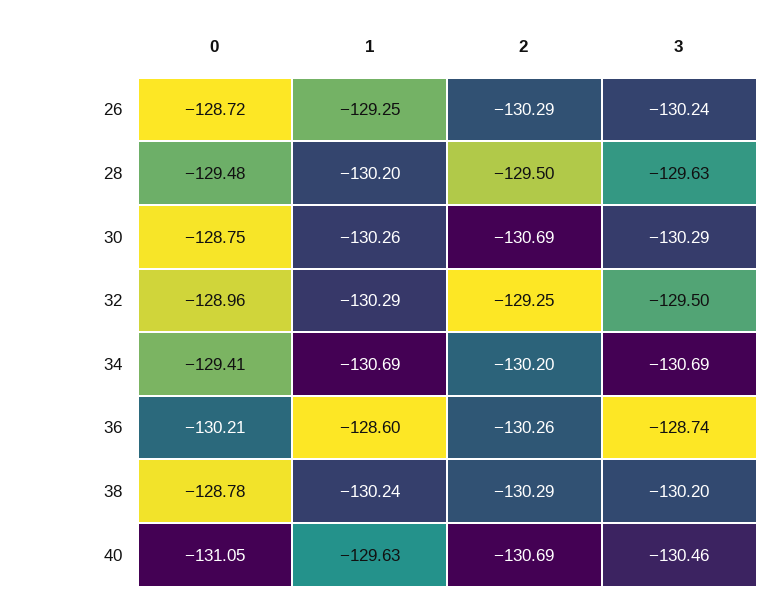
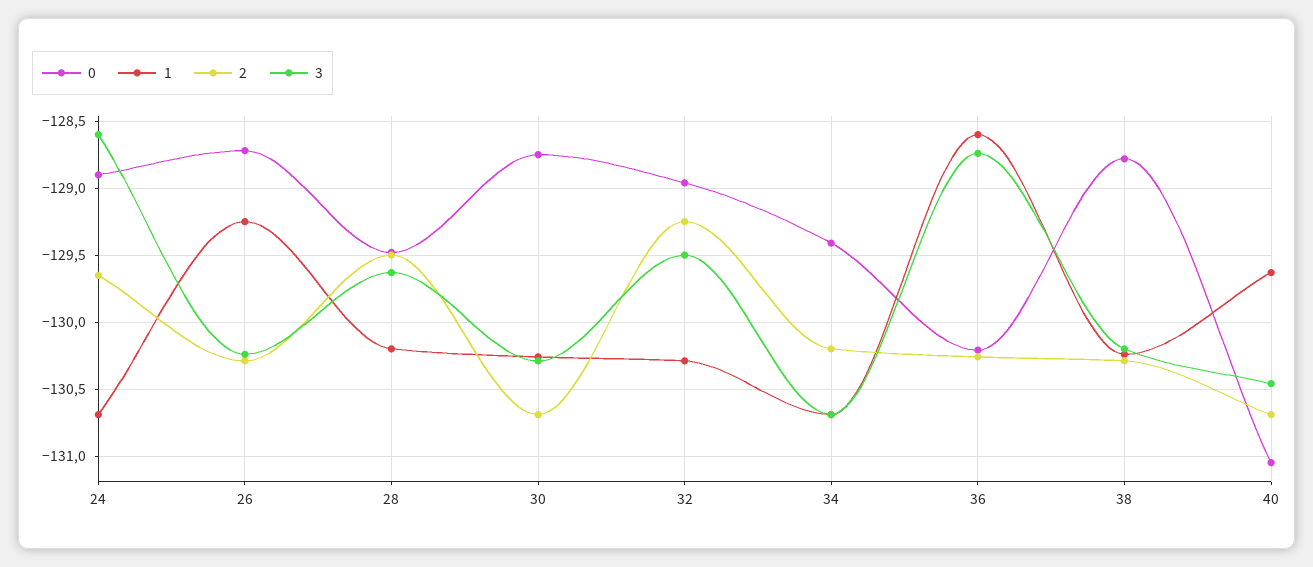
0, 24: none -> -128.9
1, 24: none -> -130.7
2, 24: none -> -129.65
3, 24: none -> -128.6

